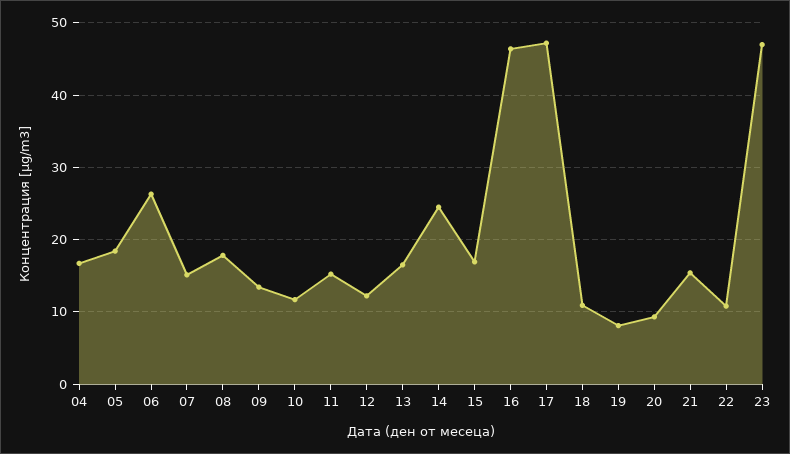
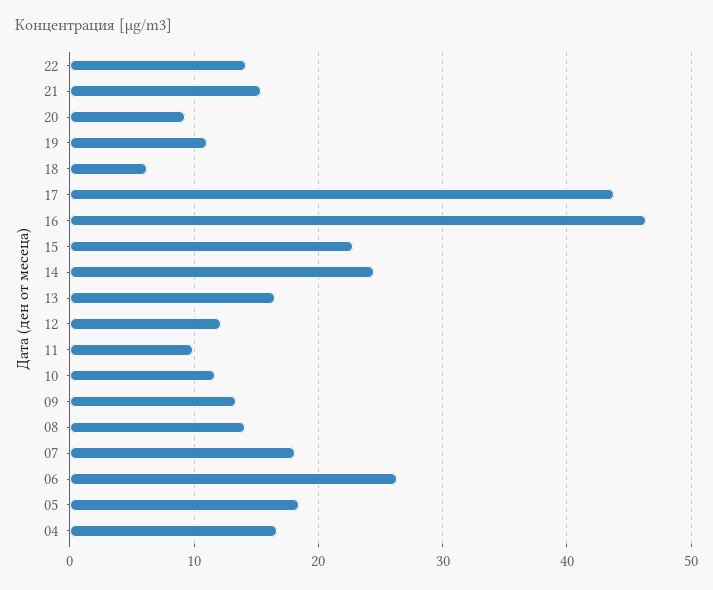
07: 15 -> 18
08: 18 -> 14
11: 15 -> 10
15: 17 -> 23
17: 47 -> 44
18: 11 -> 6
19: 8 -> 11
22: 11 -> 14
23: 47 -> none

